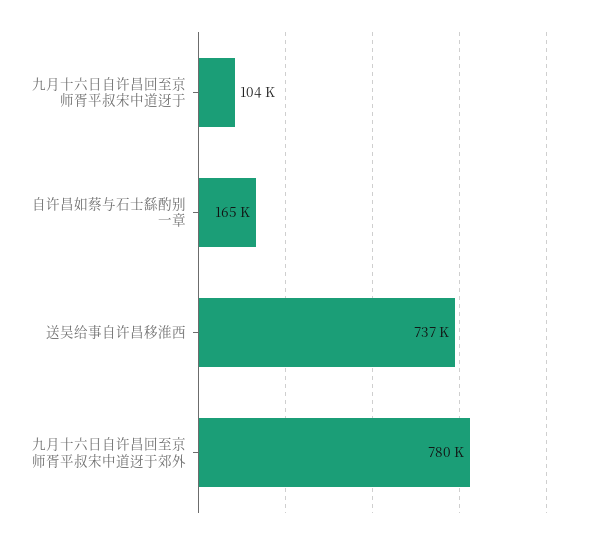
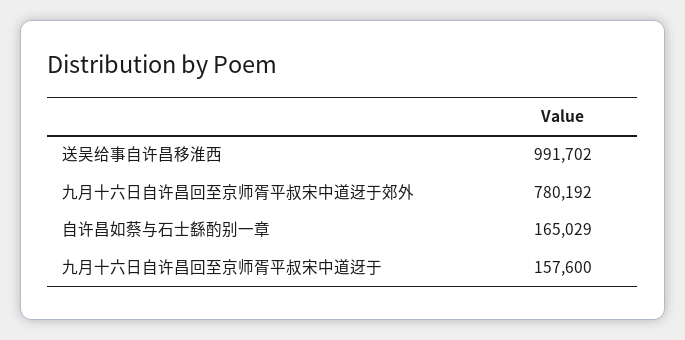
九月十六日自许昌回至京师胥平叔宋中道迓于: 104000 -> 157600
送吴给事自许昌移淮西: 737000 -> 991702

